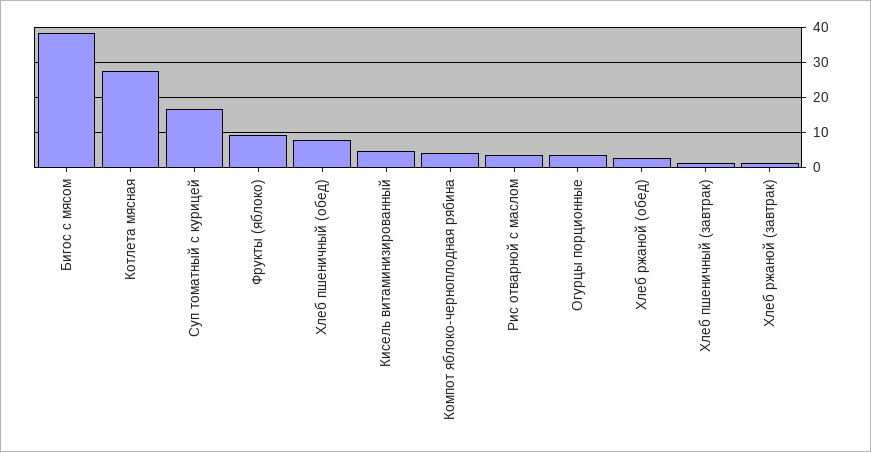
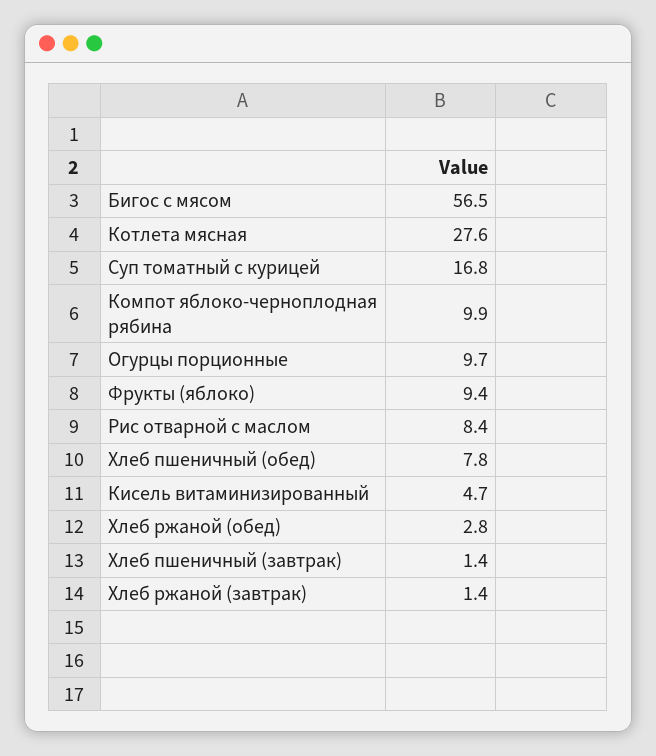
Бигос с мясом: 38 -> 56.5
Компот яблоко-черноплодная рябина: 4 -> 9.9
Рис отварной с маслом: 4 -> 8.4
Огурцы порционные: 4 -> 9.7

